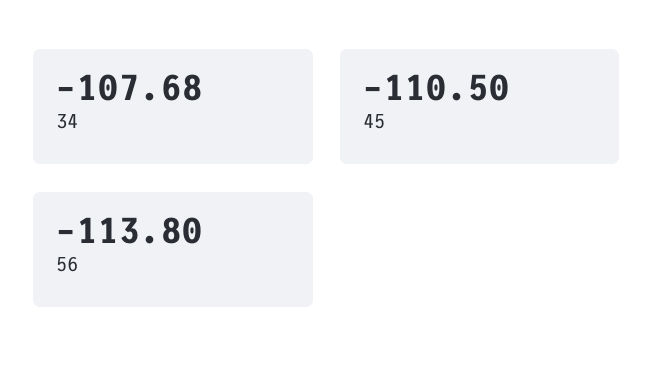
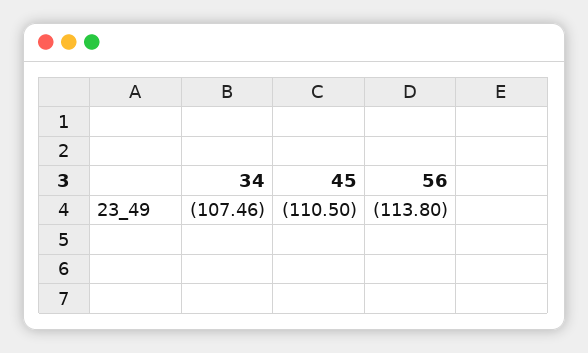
34: -107.68 -> -107.46

